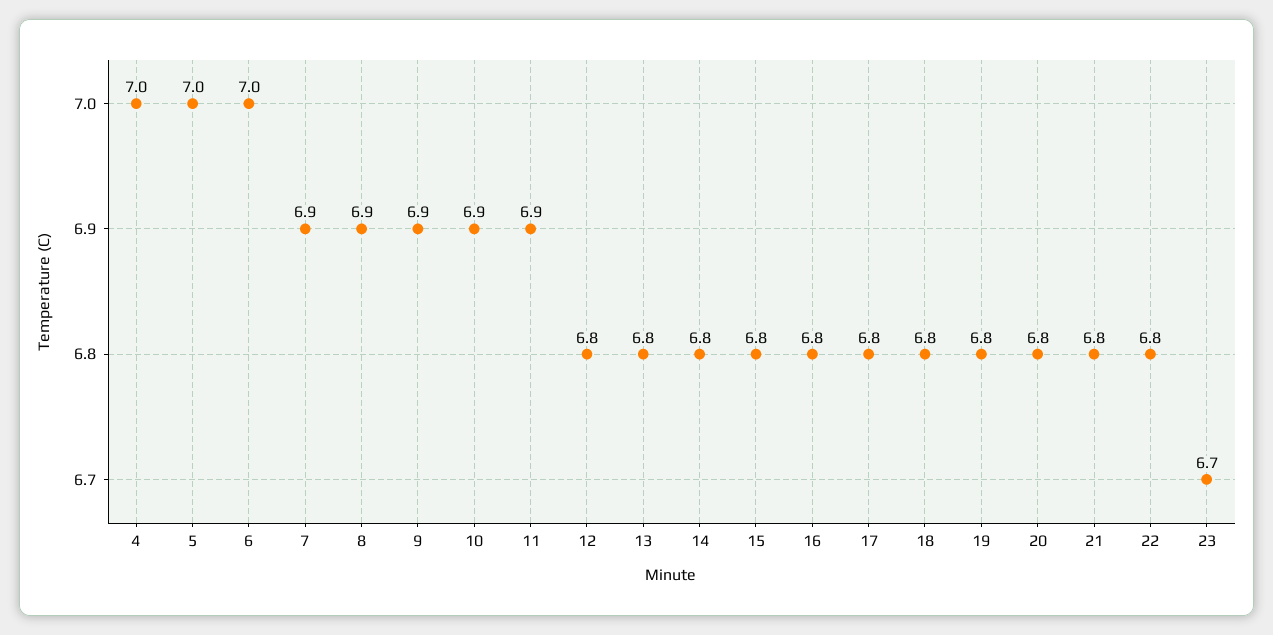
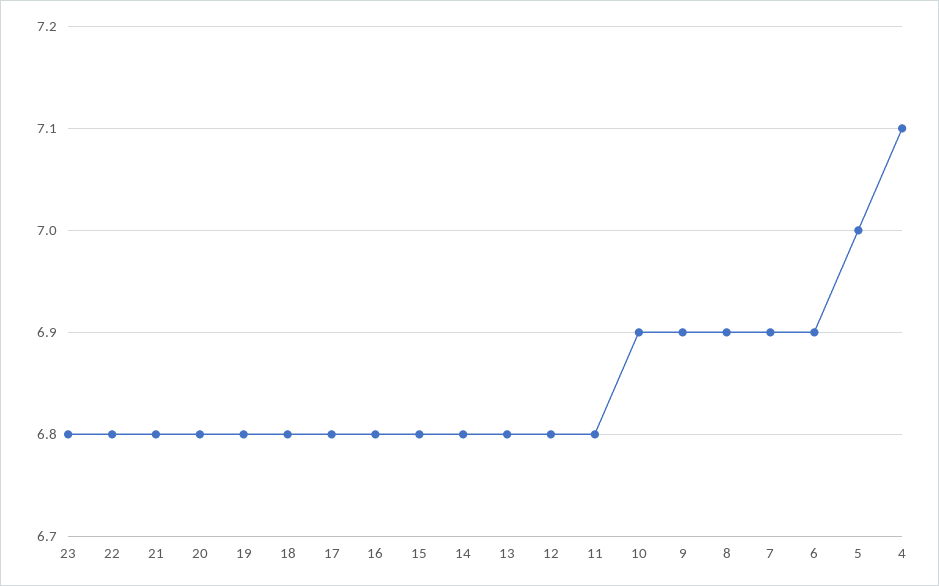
4: 7 -> 7.1
6: 7 -> 6.9
11: 6.9 -> 6.8
23: 6.7 -> 6.8

